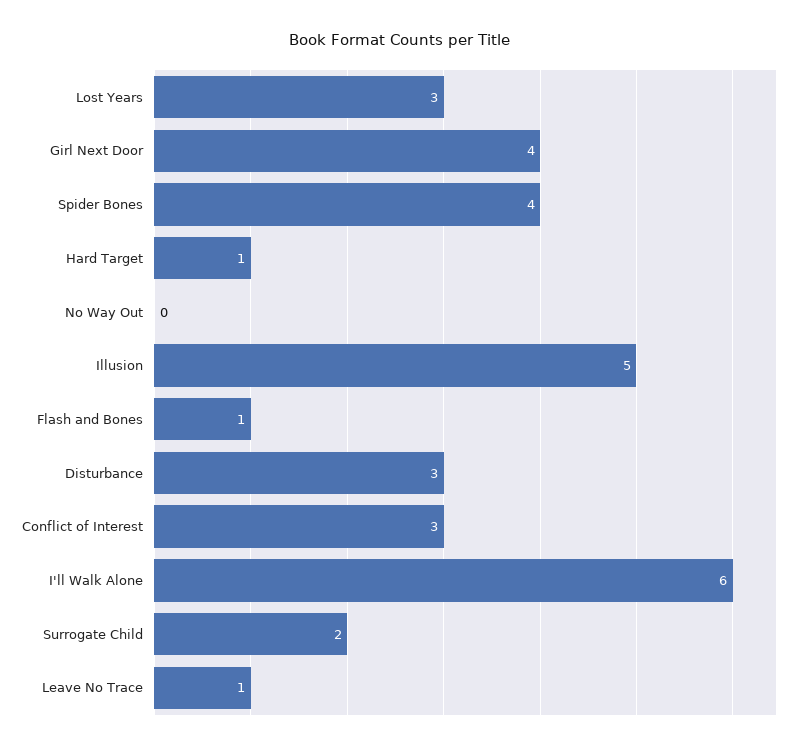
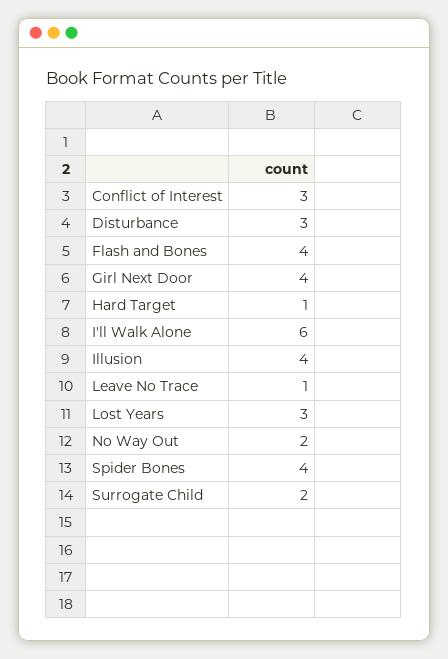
No Way Out: 0 -> 2
Illusion: 5 -> 4
Flash and Bones: 1 -> 4

